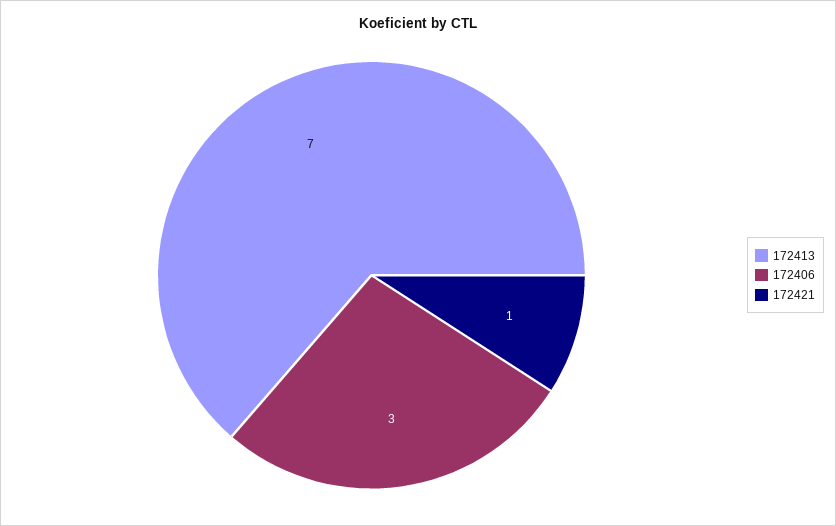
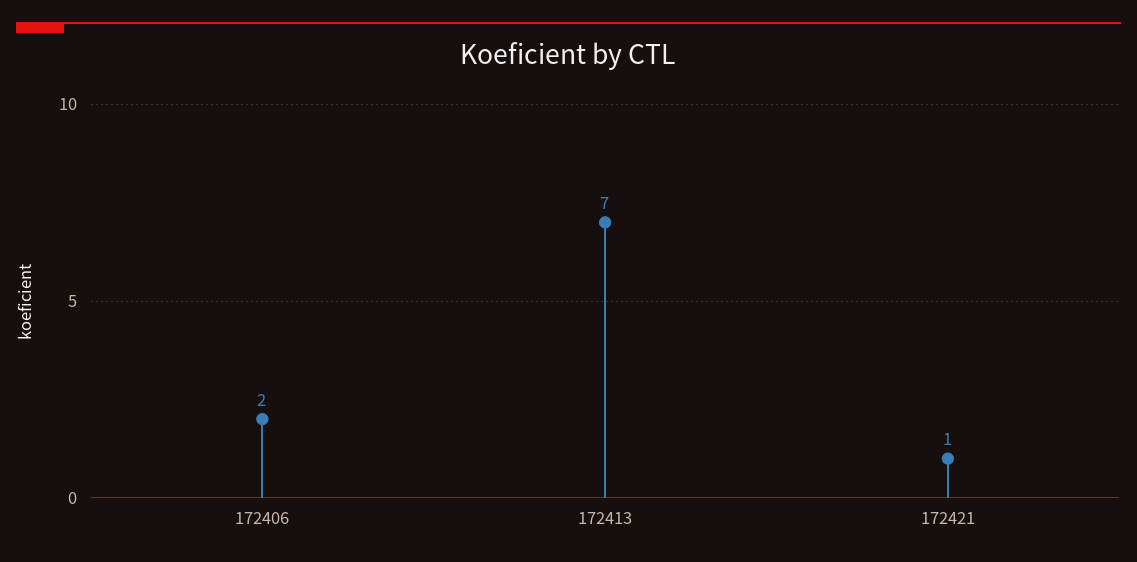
172406: 3 -> 2

